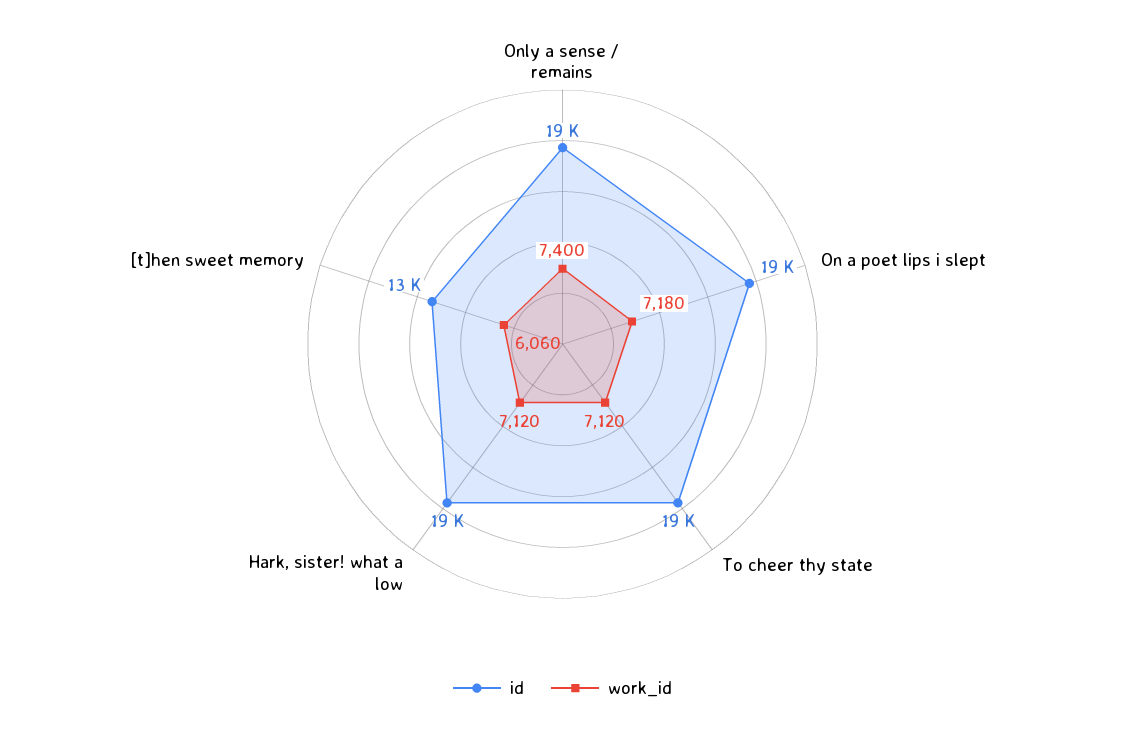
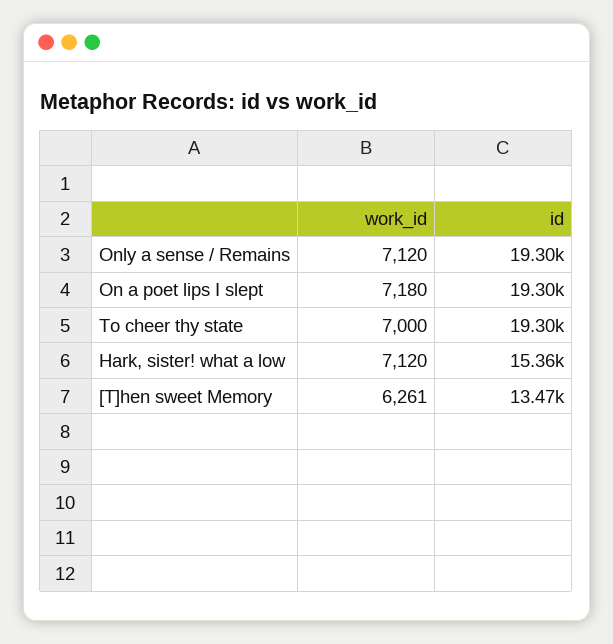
work_id, Only a sense / remains: 7400 -> 7120
work_id, To cheer thy state: 7120 -> 7000
id, Hark, sister! what a low: 19000 -> 15360
work_id, [t]hen sweet memory: 6060 -> 6261

